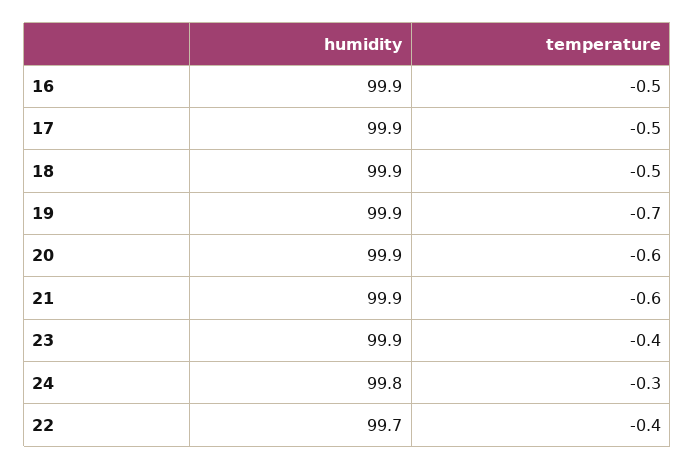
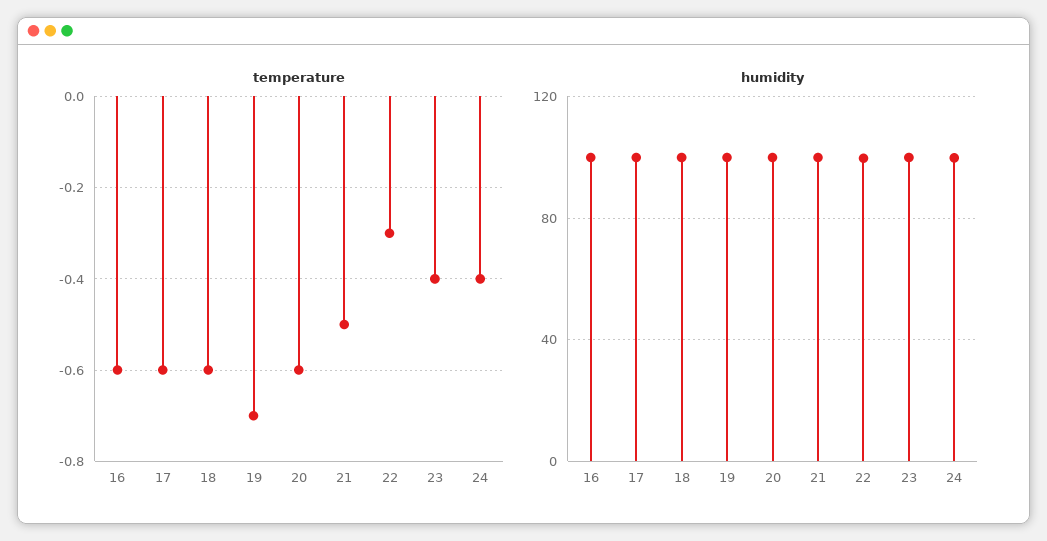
temperature, 16: -0.5 -> -0.6
temperature, 17: -0.5 -> -0.6
temperature, 18: -0.5 -> -0.6
temperature, 21: -0.6 -> -0.5
temperature, 24: -0.3 -> -0.4
temperature, 22: -0.4 -> -0.3

